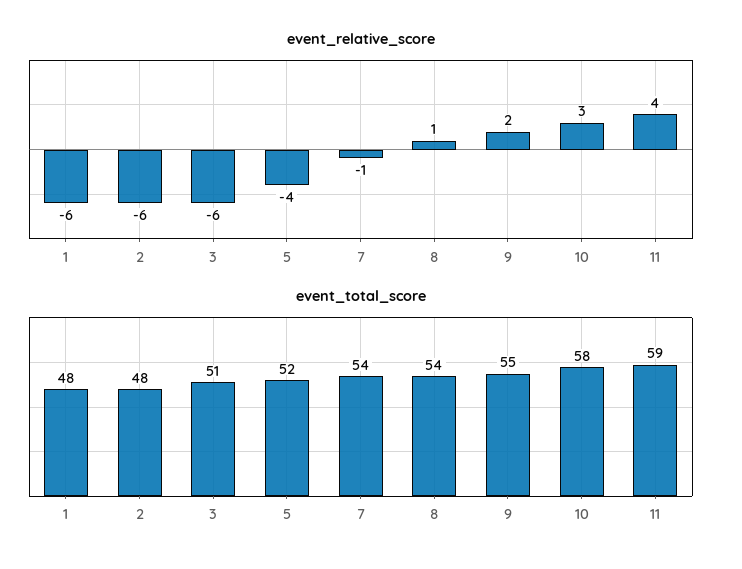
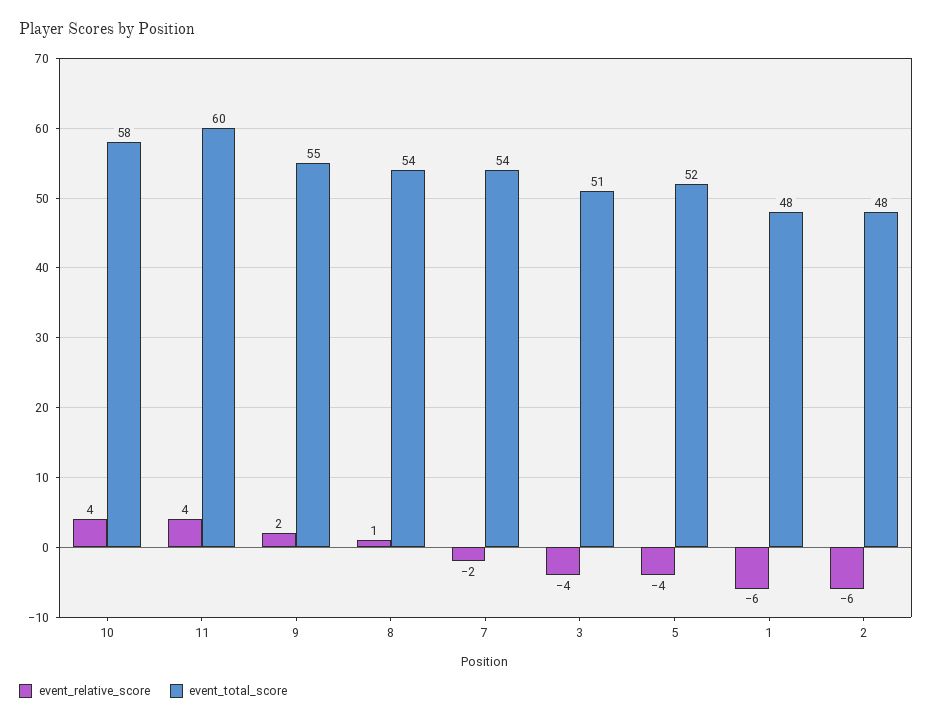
event_relative_score, 3: -6 -> -4
event_relative_score, 7: -1 -> -2
event_relative_score, 10: 3 -> 4
event_total_score, 11: 59 -> 60

